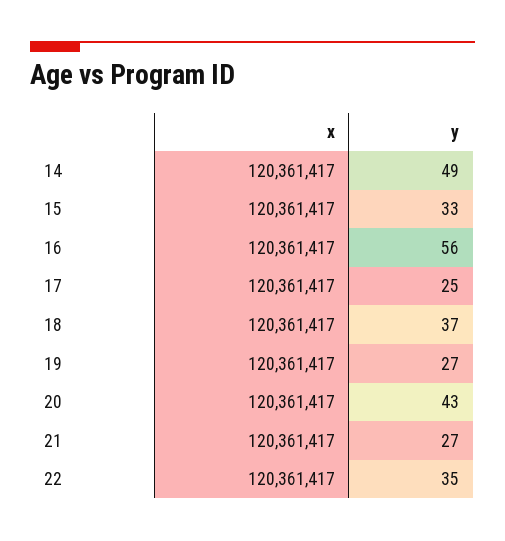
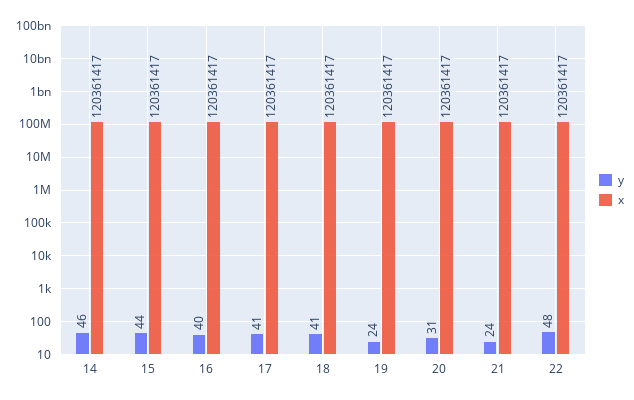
y, 14: 49 -> 46
y, 15: 33 -> 44
y, 16: 56 -> 40
y, 17: 25 -> 41
y, 18: 37 -> 41
y, 19: 27 -> 24
y, 20: 43 -> 31
y, 21: 27 -> 24
y, 22: 35 -> 48

